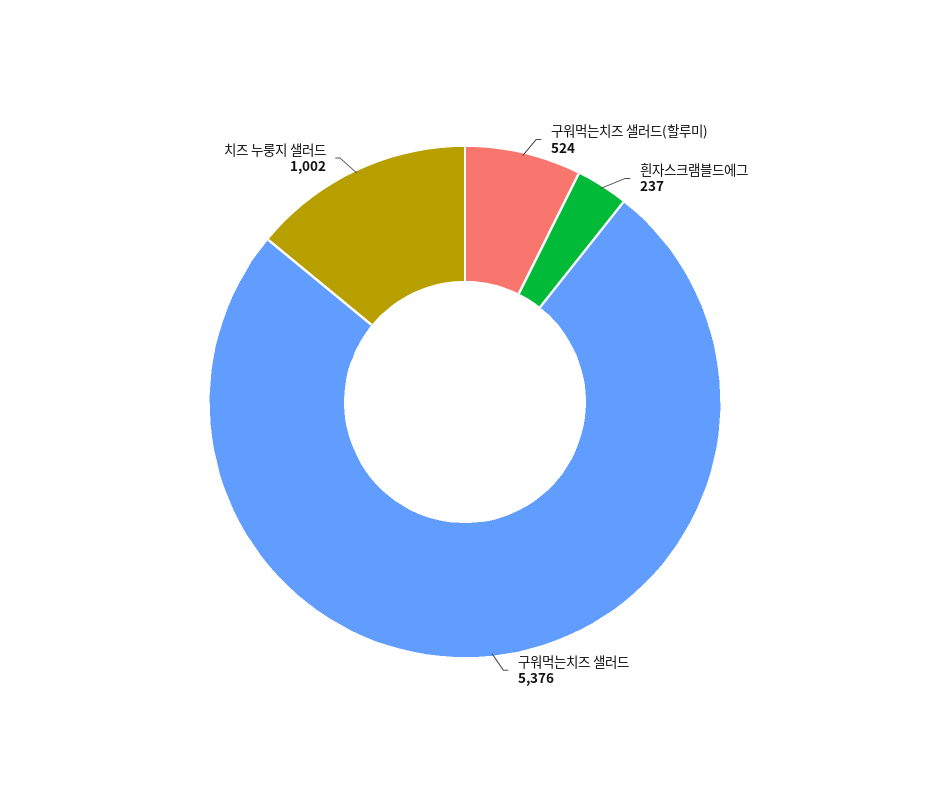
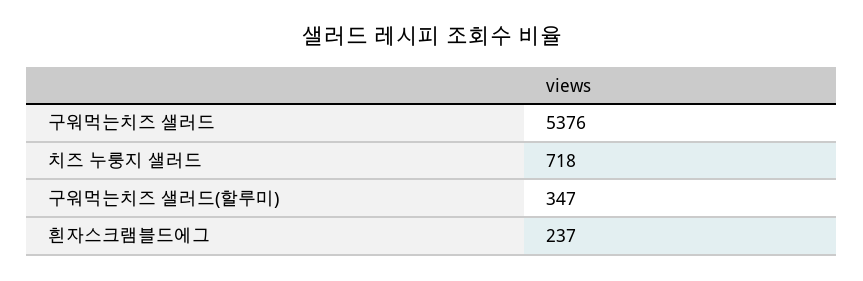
구워먹는치즈 샐러드(할루미): 524 -> 347
치즈 누룽지 샐러드: 1002 -> 718

